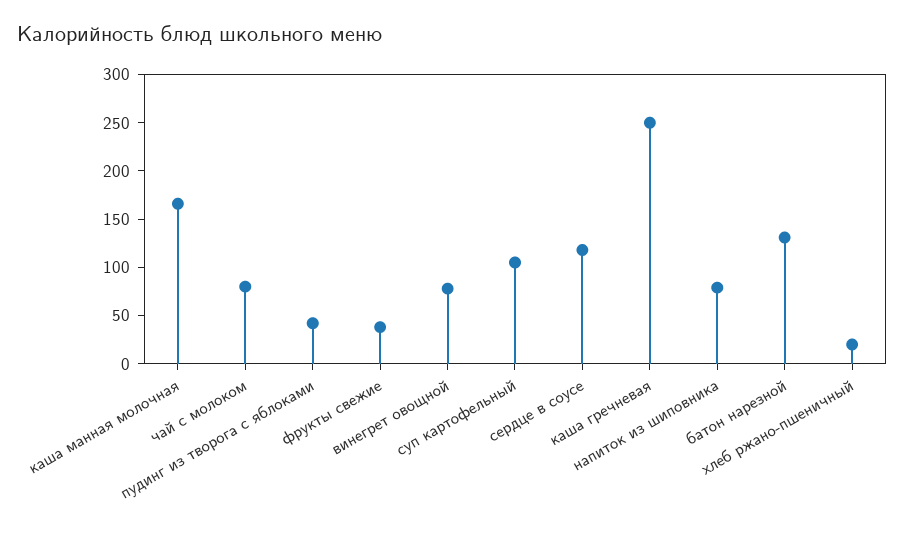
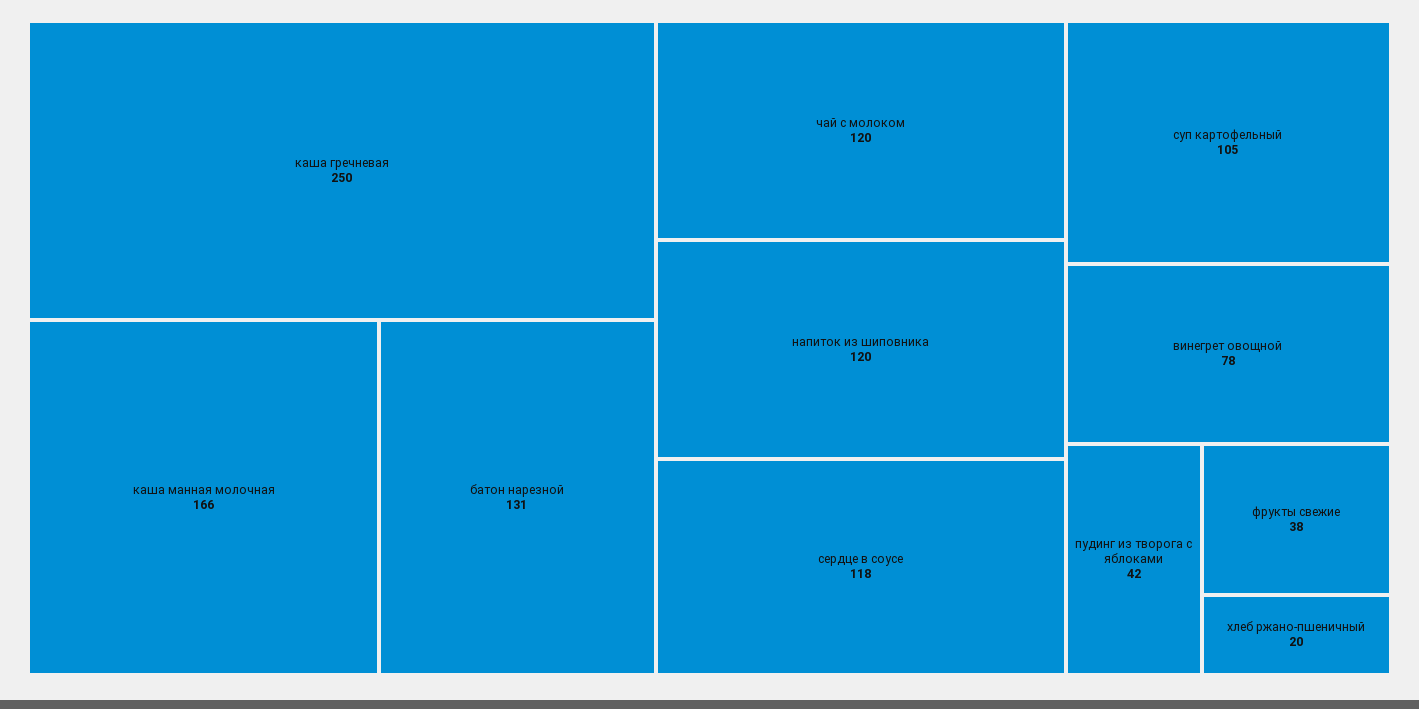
чай с молоком: 80 -> 120
напиток из шиповника: 80 -> 120

